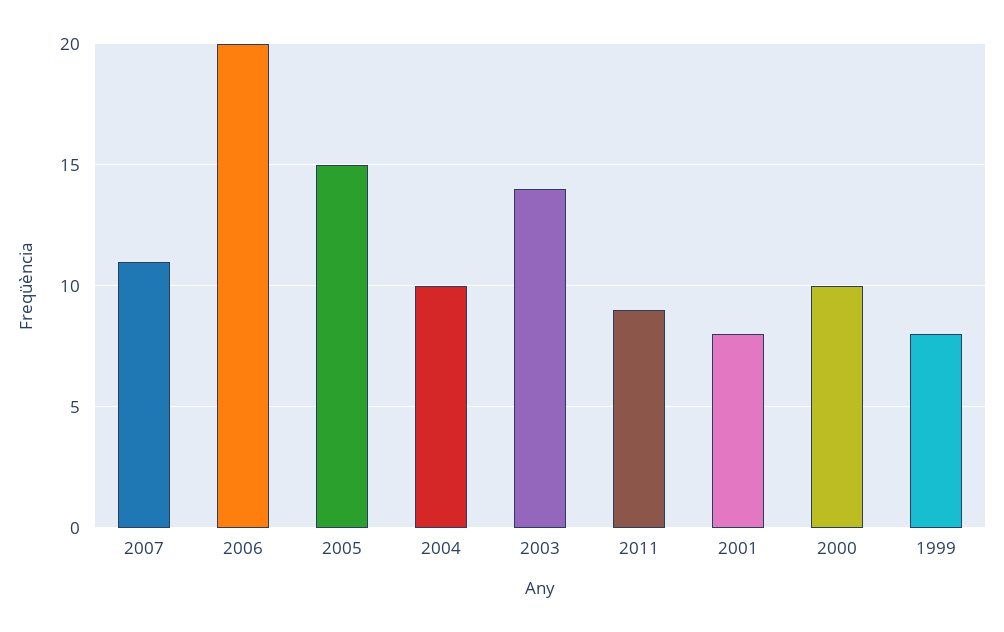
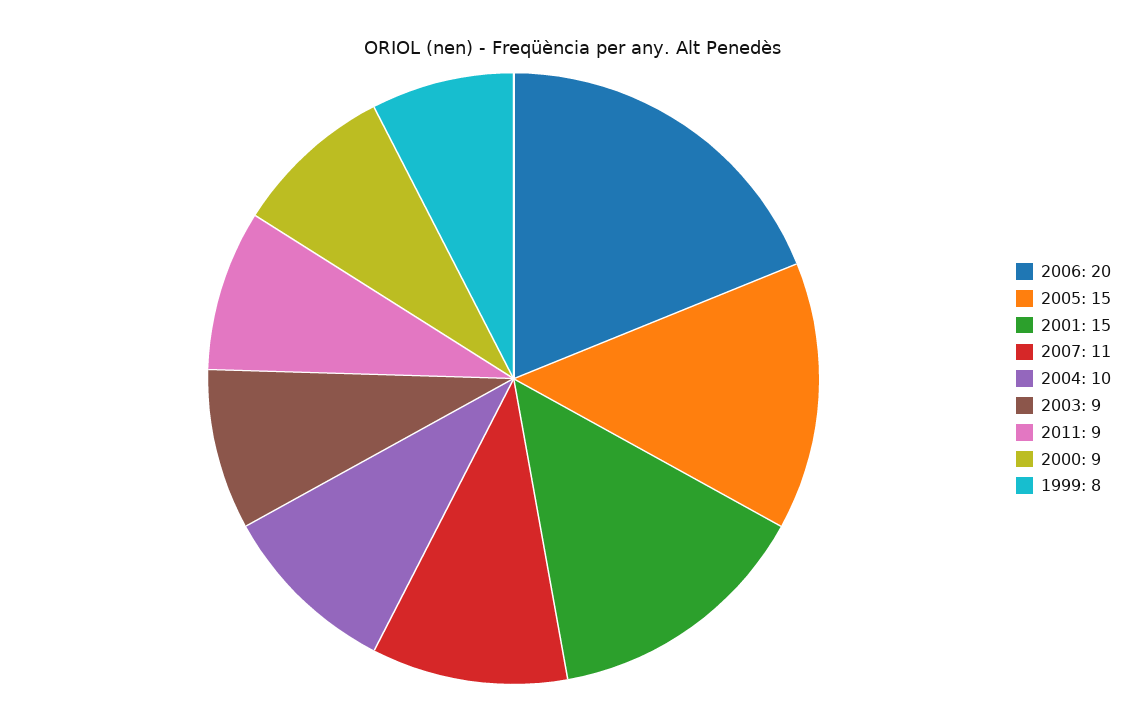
2003: 14 -> 9
2001: 8 -> 15
2000: 10 -> 9

